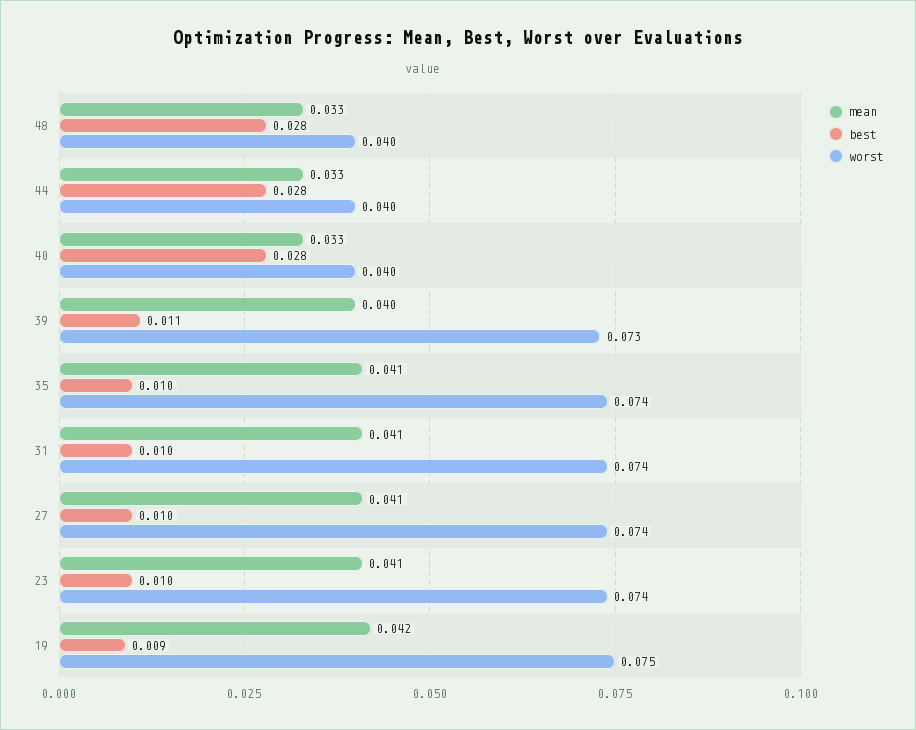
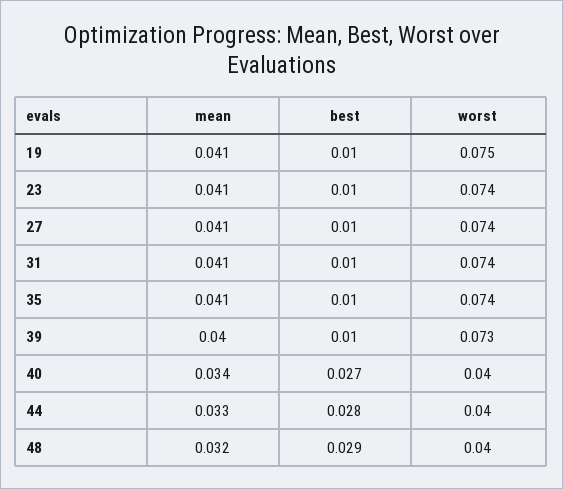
mean, 48: 0.033 -> 0.032
best, 48: 0.028 -> 0.029
mean, 40: 0.033 -> 0.034
best, 40: 0.028 -> 0.027
best, 39: 0.011 -> 0.01
mean, 19: 0.042 -> 0.041
best, 19: 0.009 -> 0.01

